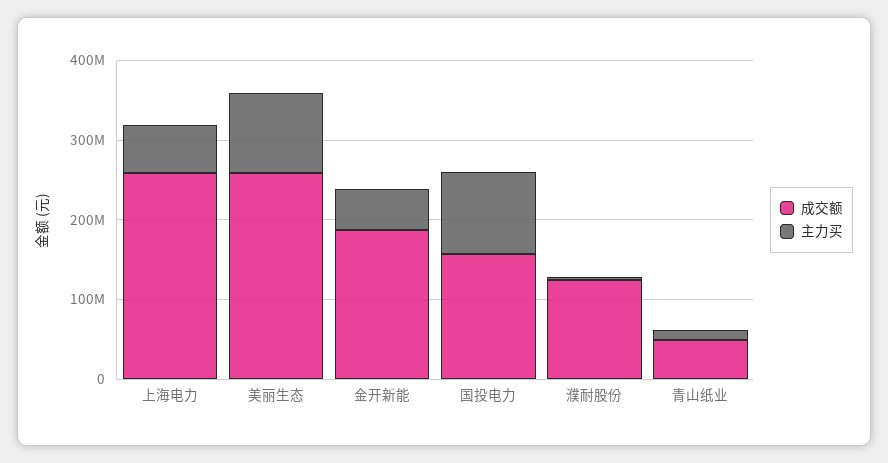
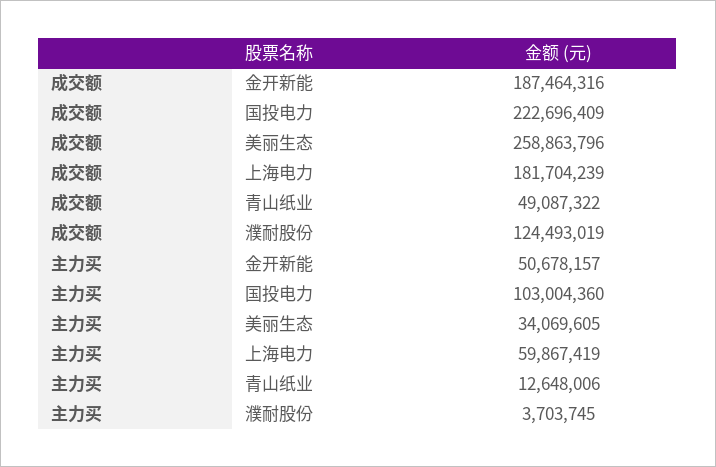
成交额, 上海电力: 260000000 -> 181704239
主力买, 美丽生态: 100000000 -> 34069605
成交额, 国投电力: 160000000 -> 222696409

